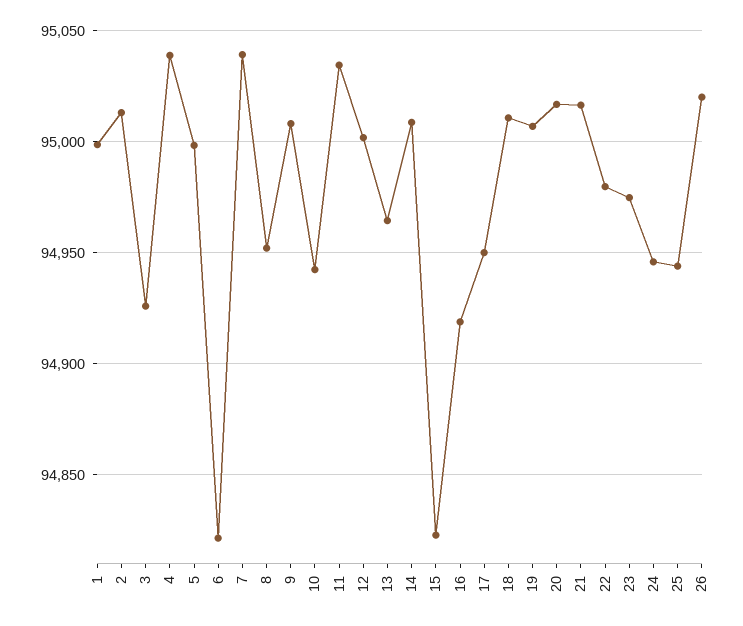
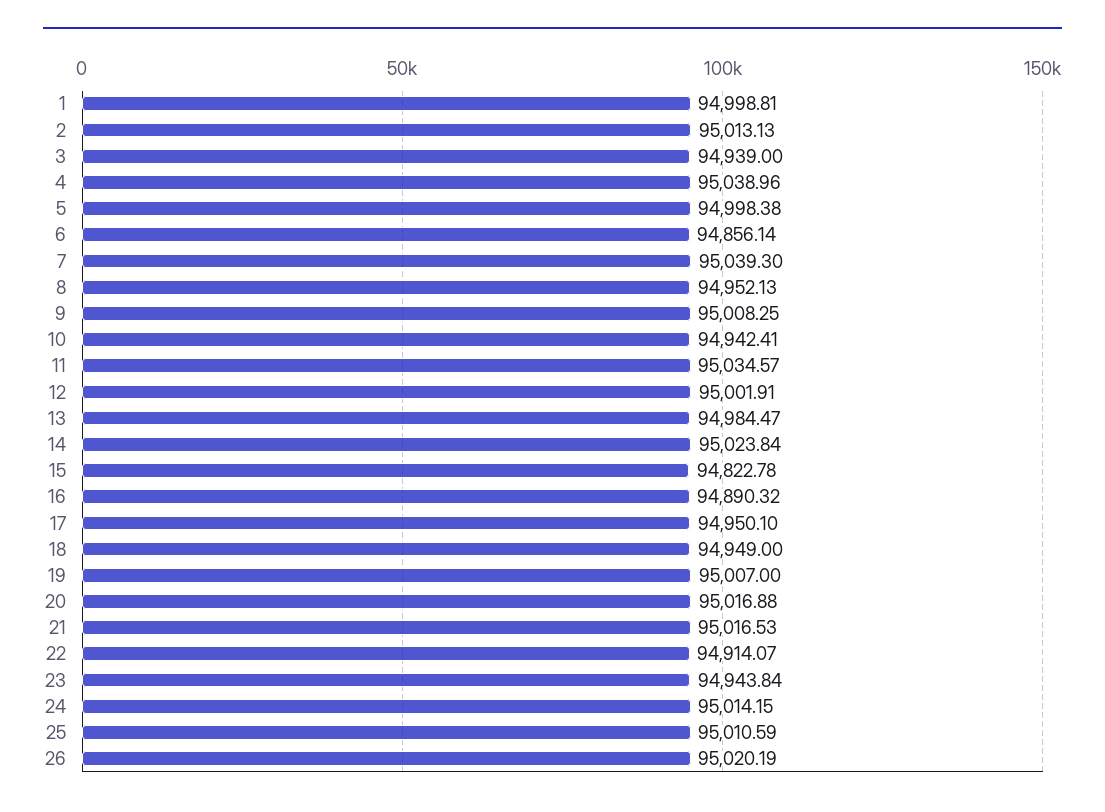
3: 94925 -> 94939
6: 94820 -> 94856.14
13: 94965 -> 94984.47
14: 95010 -> 95023.84
16: 94920 -> 94890.32
18: 95010 -> 94949
22: 94980 -> 94914.07
23: 94975 -> 94943.84
24: 94945 -> 95014.15
25: 94945 -> 95010.59

